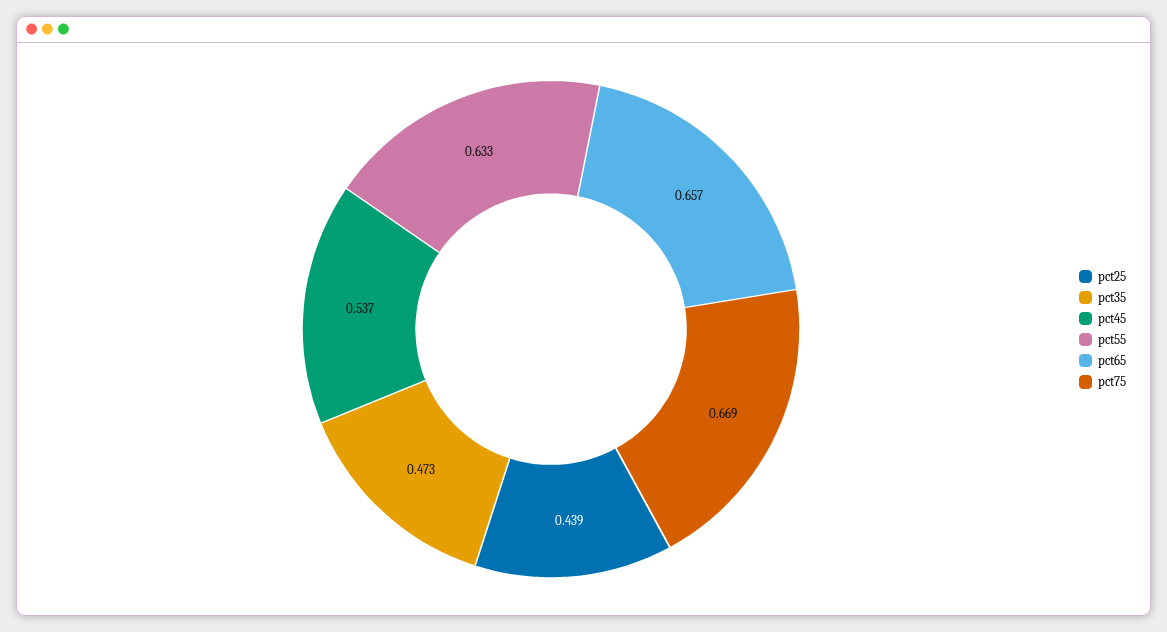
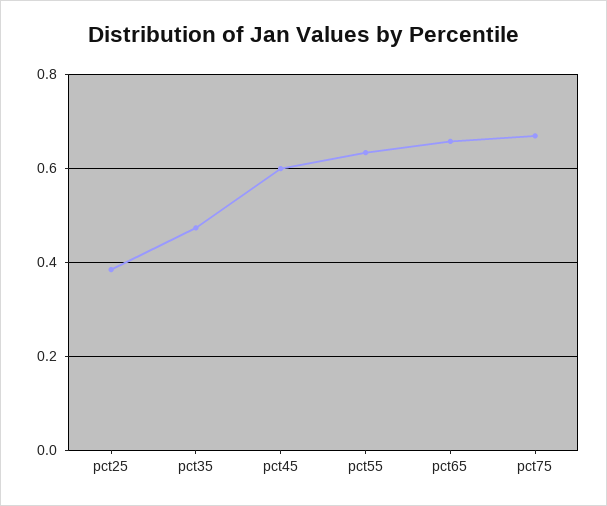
pct25: 0.439 -> 0.38
pct45: 0.537 -> 0.6

